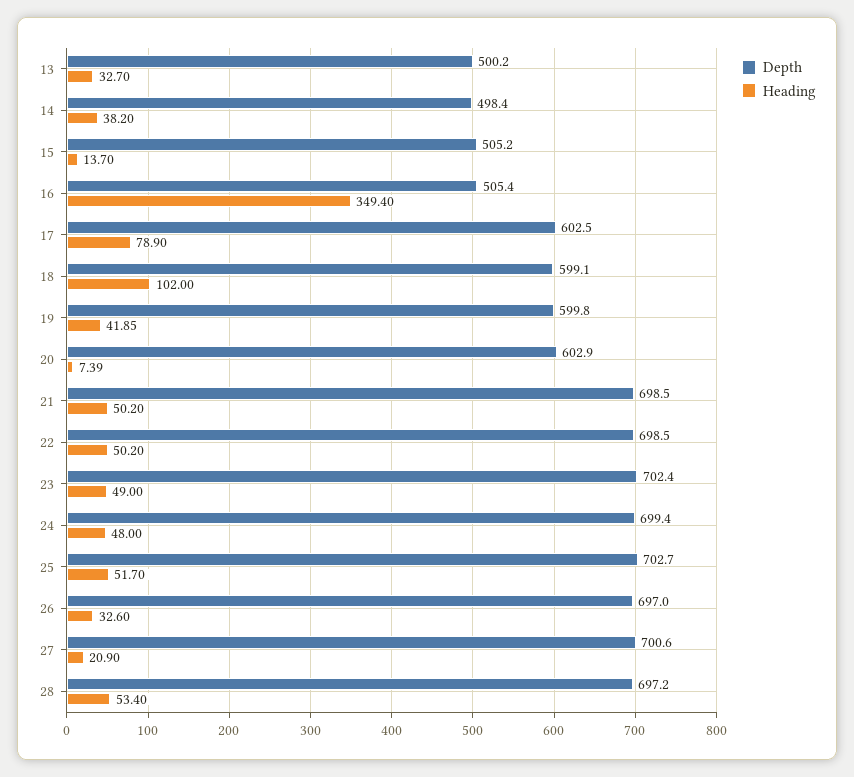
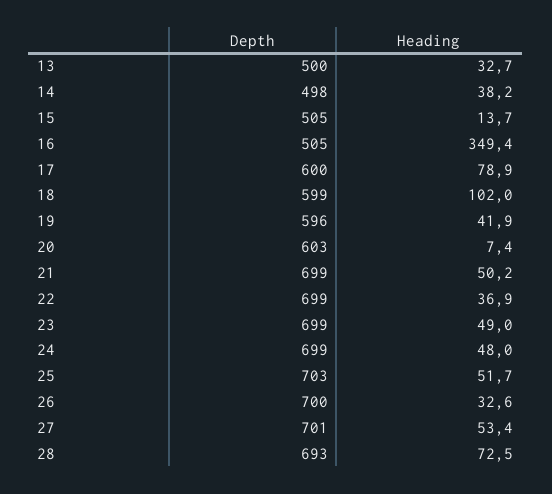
Depth, 17: 602.5 -> 600
Depth, 19: 599.8 -> 596
Heading, 22: 50.2 -> 36.9
Depth, 23: 702.4 -> 699
Depth, 26: 697 -> 700
Heading, 27: 20.9 -> 53.4
Depth, 28: 697.2 -> 693
Heading, 28: 53.4 -> 72.5

